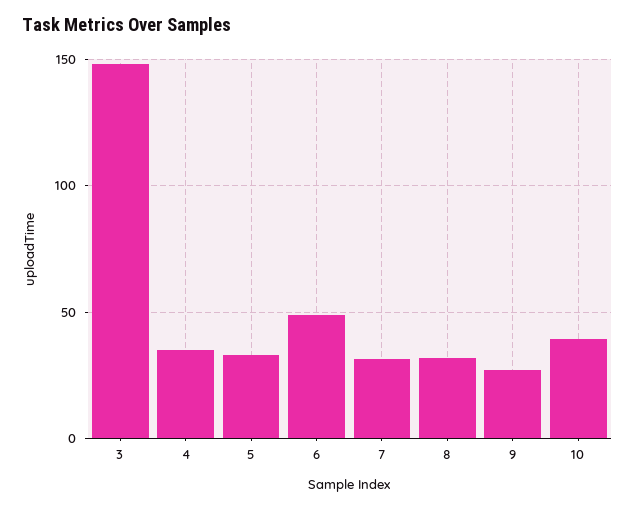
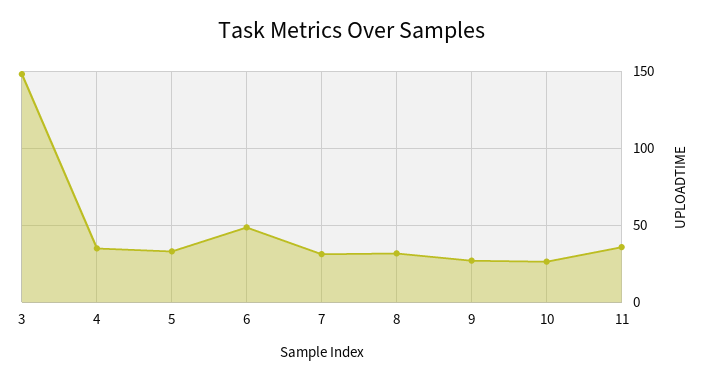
10: 40 -> 25
11: none -> 35

